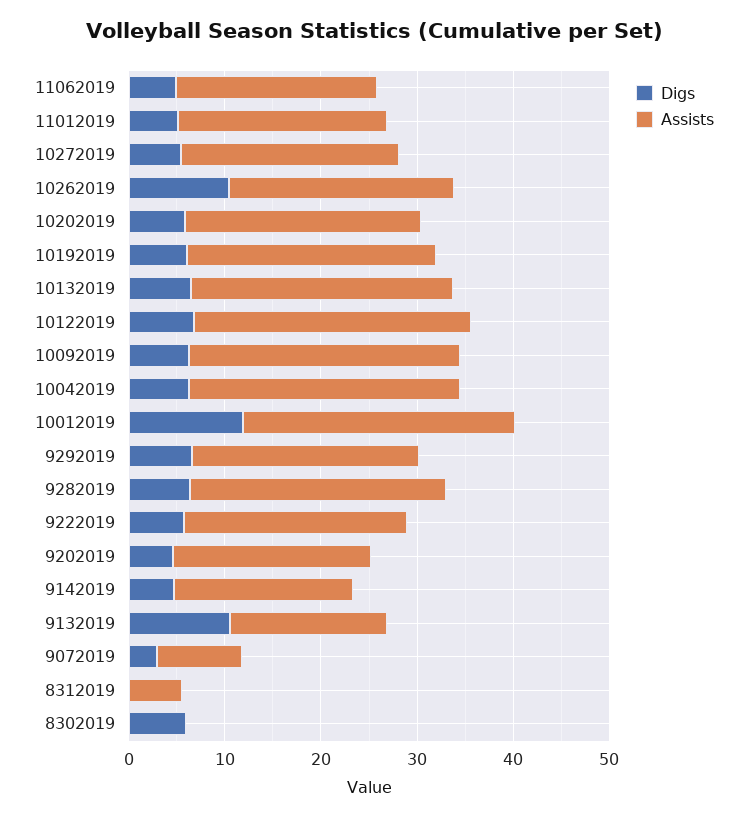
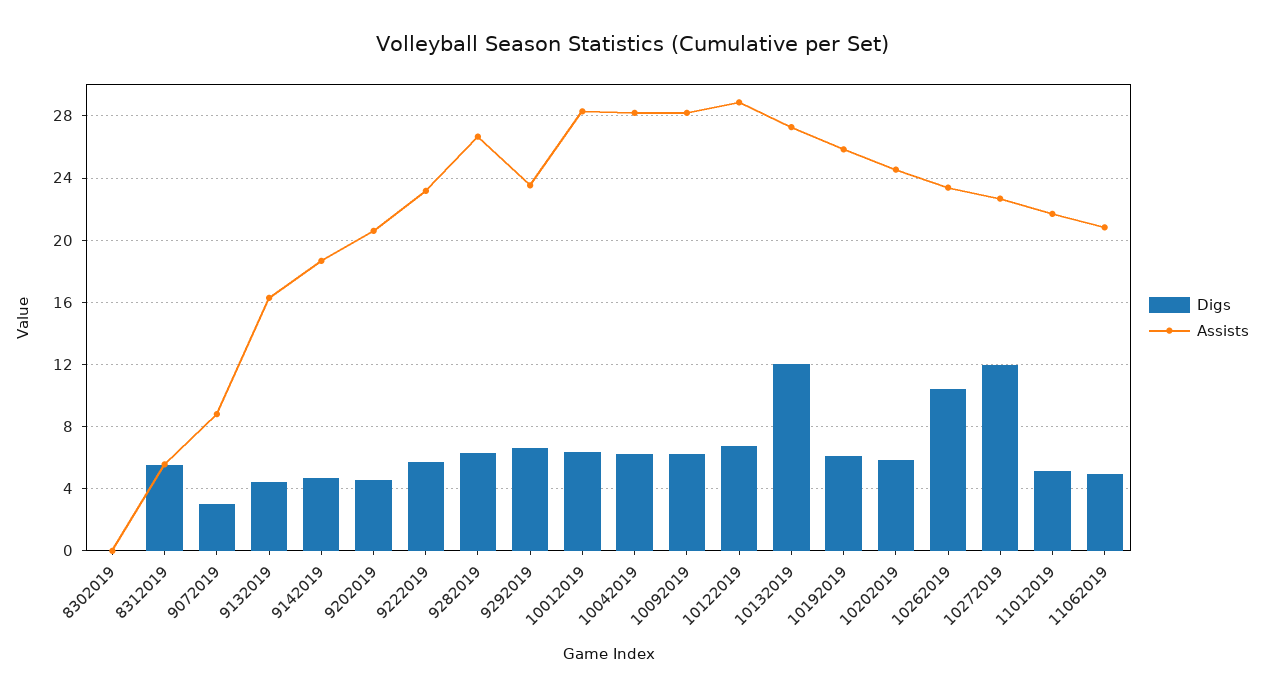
Digs, 10272019: 6 -> 12
Digs, 10132019: 6 -> 12
Digs, 10012019: 12 -> 6.5
Digs, 9132019: 10 -> 4.5
Digs, 8312019: 0 -> 5.5
Digs, 8302019: 6 -> 0

